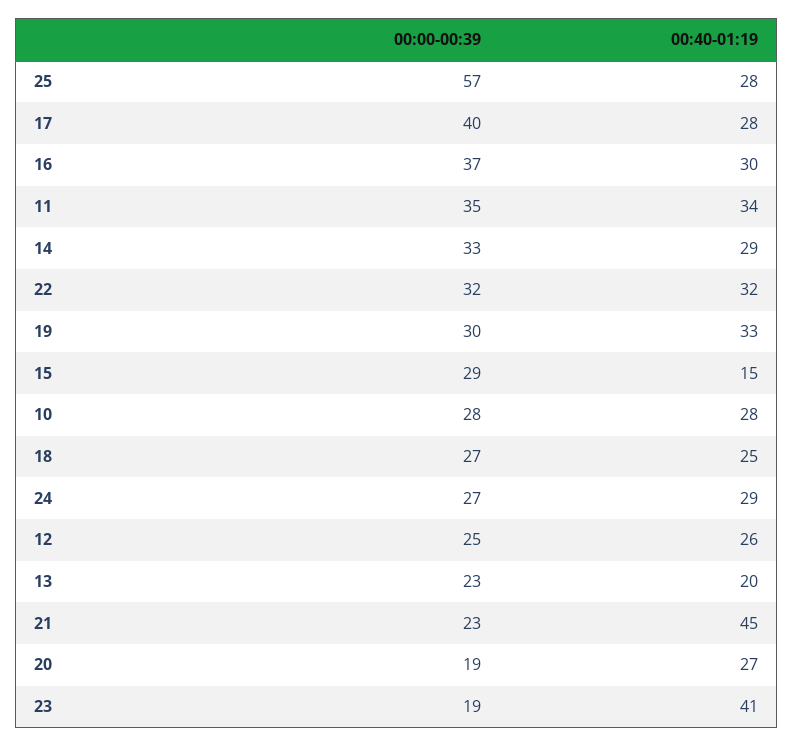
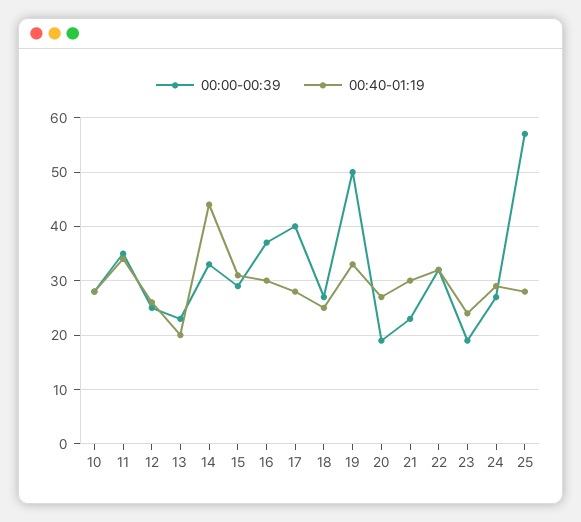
00:40-01:19, 14: 29 -> 45
00:00-00:39, 19: 30 -> 50
00:40-01:19, 15: 15 -> 30
00:40-01:19, 21: 45 -> 30
00:40-01:19, 23: 41 -> 25

